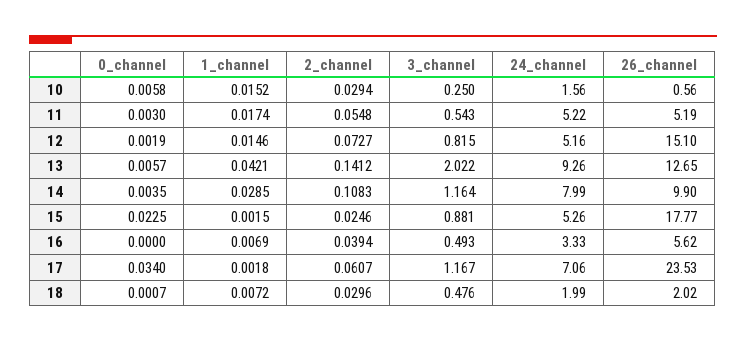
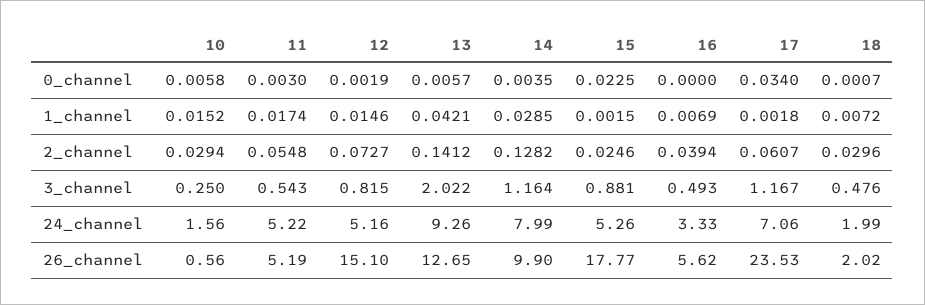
2_channel, 14: 0.1083 -> 0.1282

